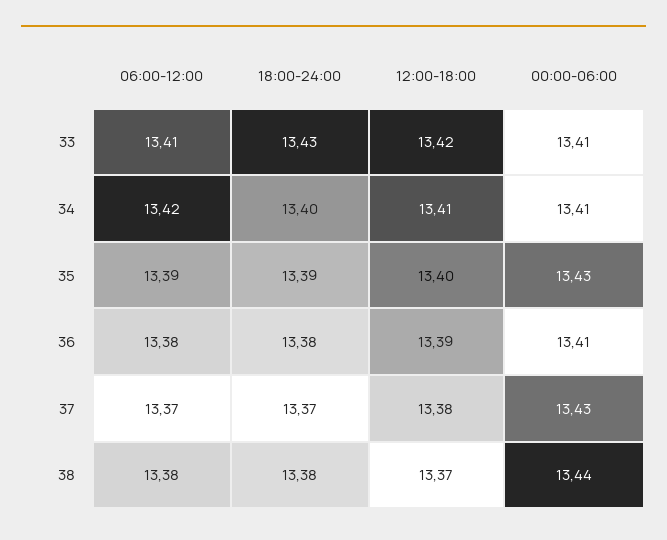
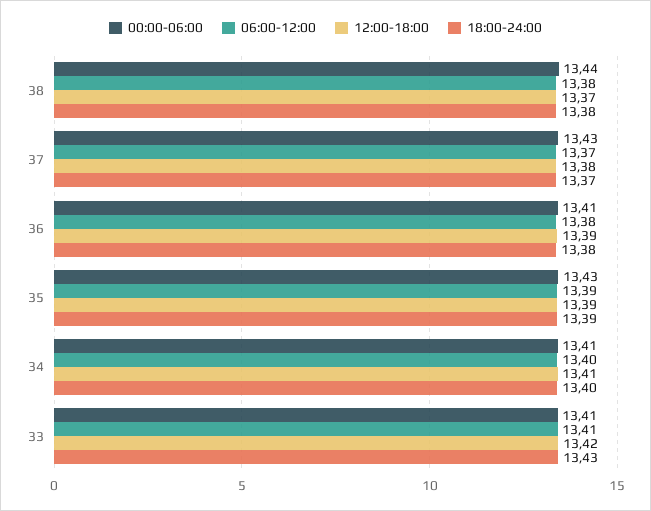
06:00-12:00, 34: 13.42 -> 13.4
12:00-18:00, 35: 13.4 -> 13.39

